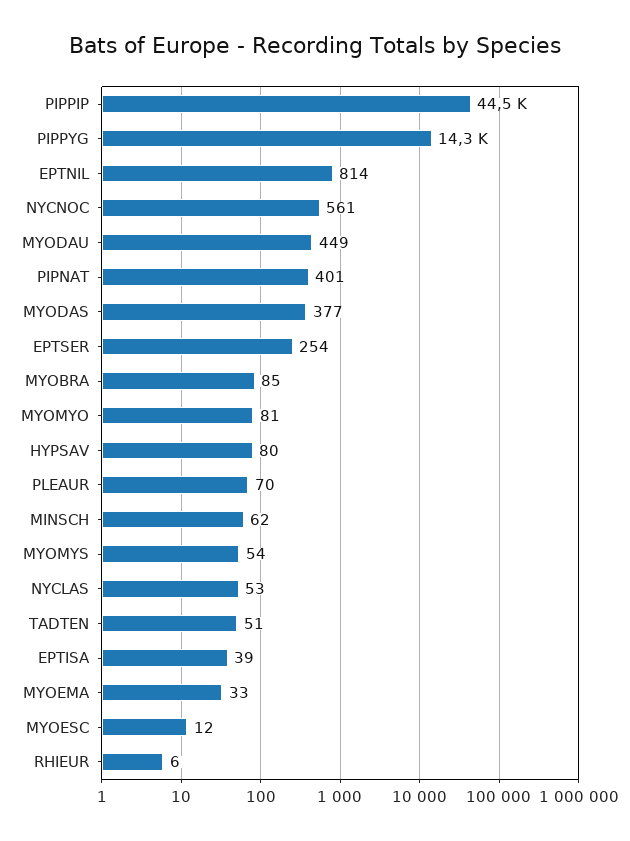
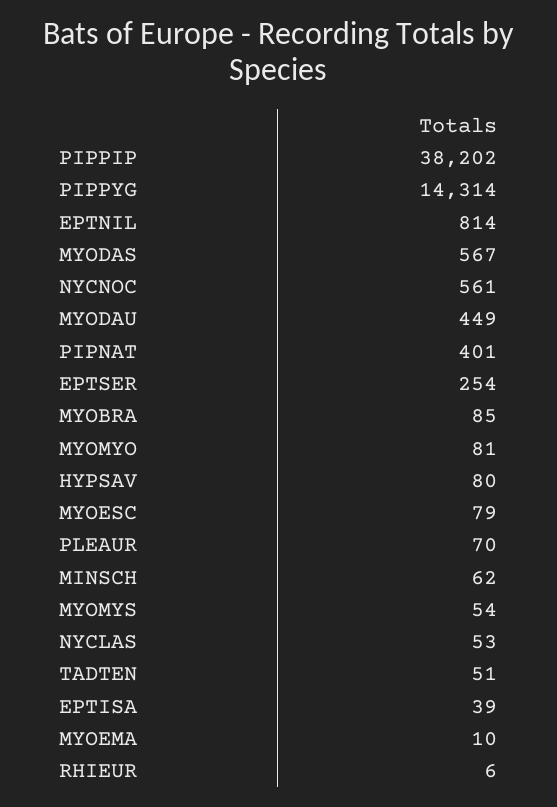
PIPPIP: 44500 -> 38202
MYODAS: 377 -> 567
MYOEMA: 33 -> 10
MYOESC: 12 -> 79

